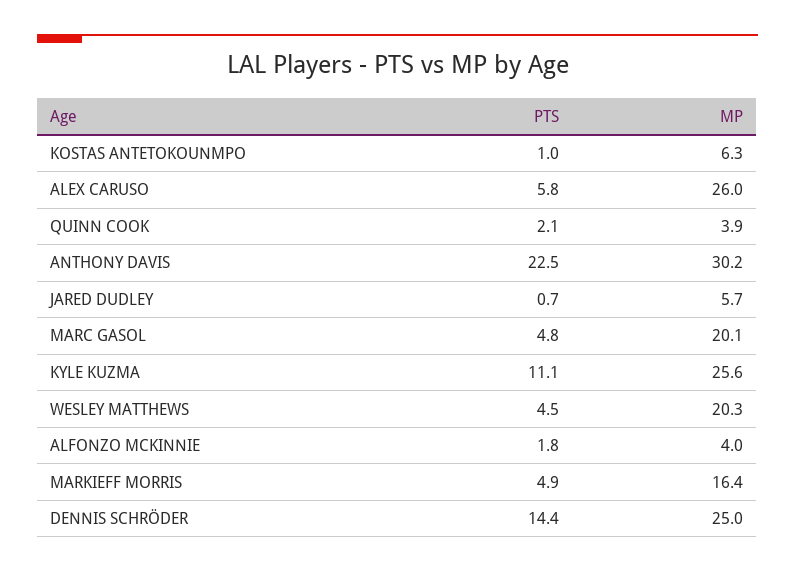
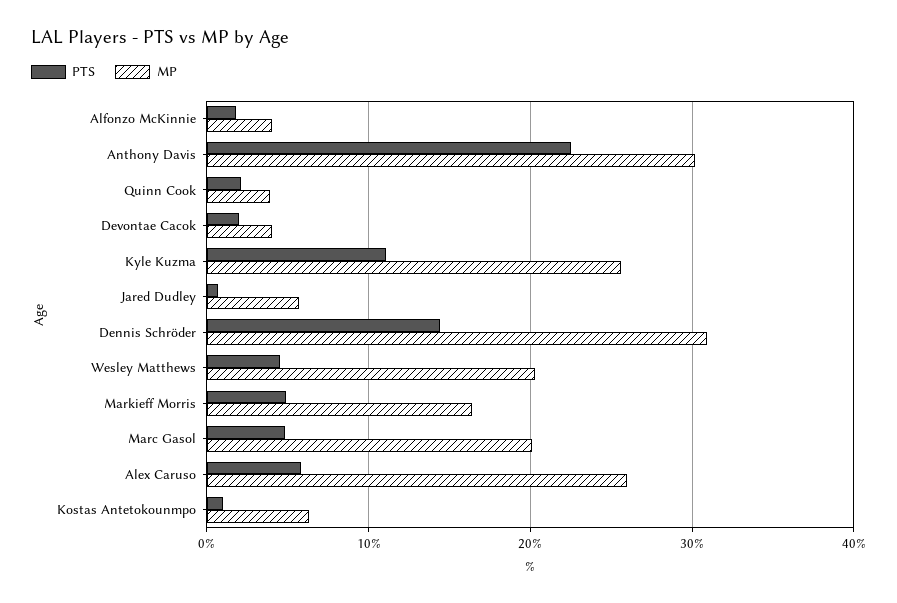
MP, DENNIS SCHRÖDER: 25 -> 31
PTS, Devontae Cacok: none -> 2
MP, Devontae Cacok: none -> 4

